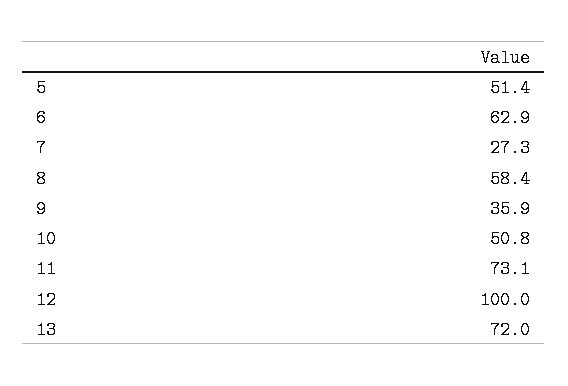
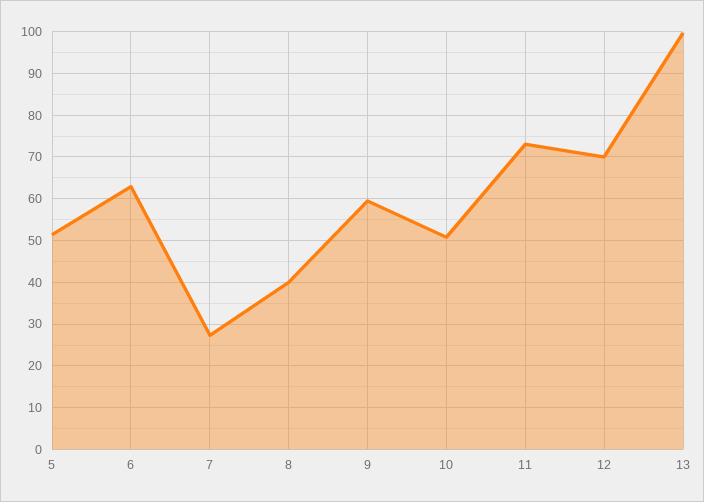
8: 58.4 -> 40
9: 35.9 -> 60
12: 100 -> 70
13: 72 -> 100

